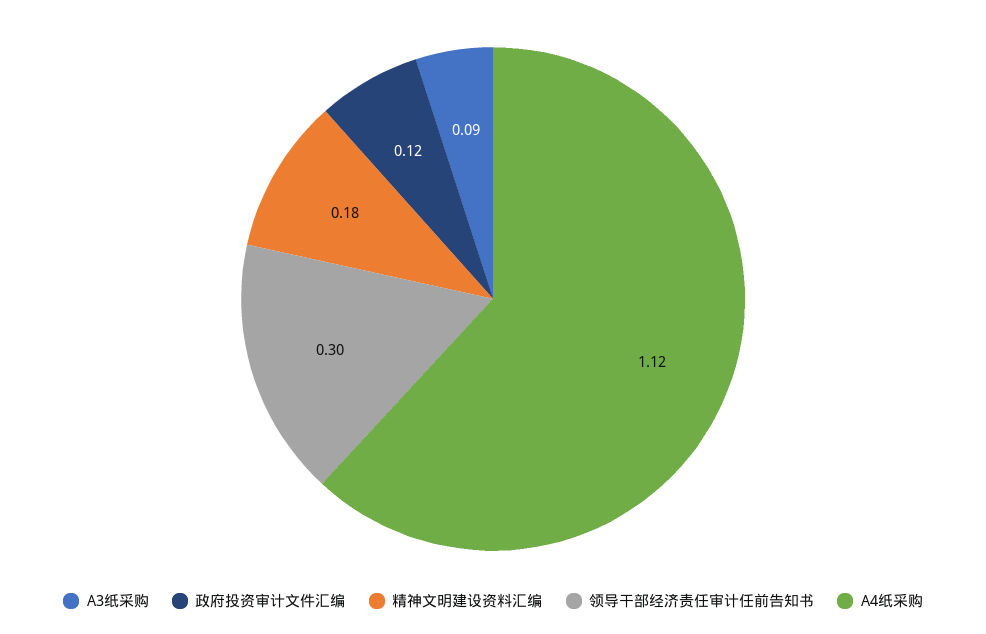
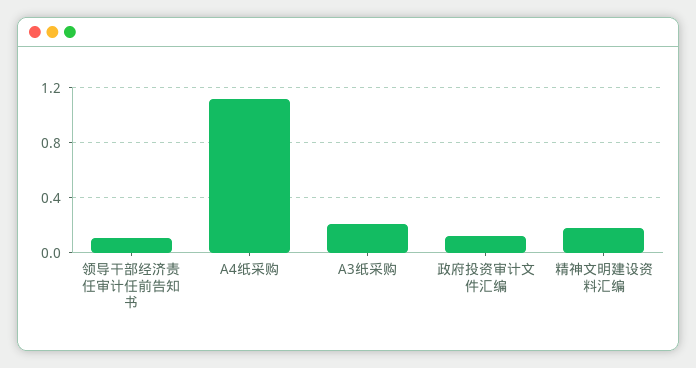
A3纸采购: 0.09 -> 0.2
领导干部经济责任审计任前告知书: 0.3 -> 0.1

